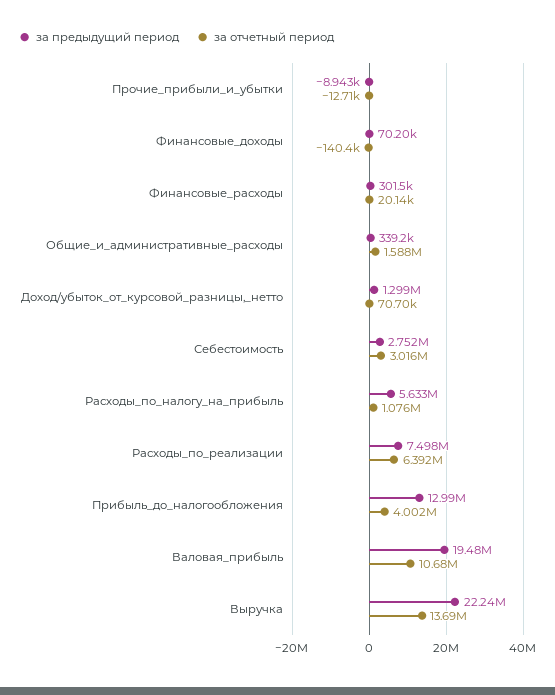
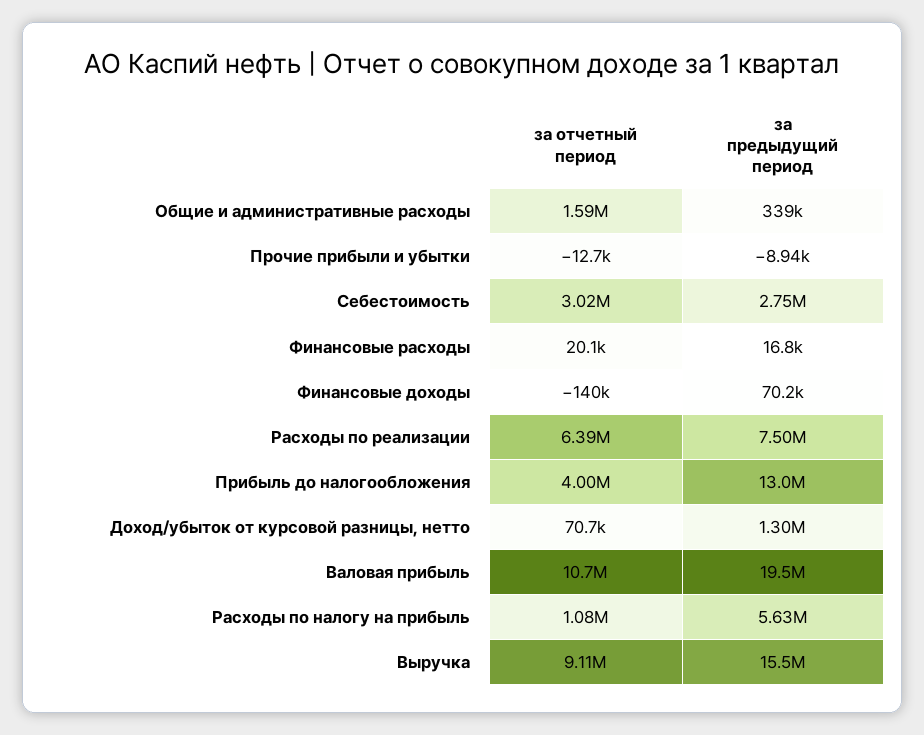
за предыдущий период, Финансовые_расходы: 301500 -> 16800
за предыдущий период, Выручка: 22240000 -> 15500000
за отчетный период, Выручка: 13690000 -> 9110000

